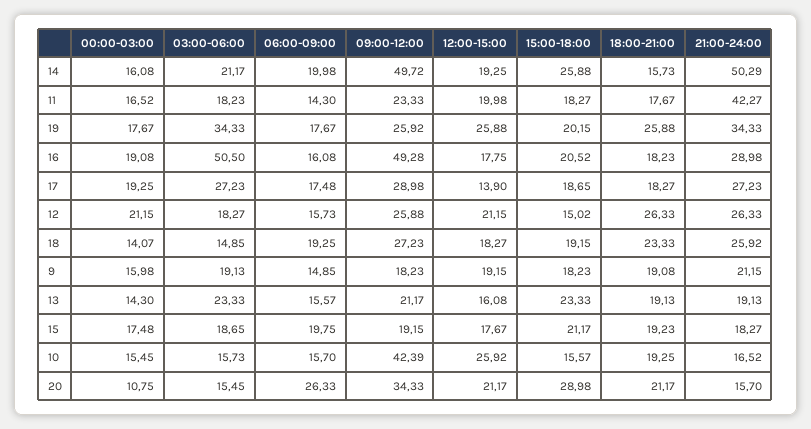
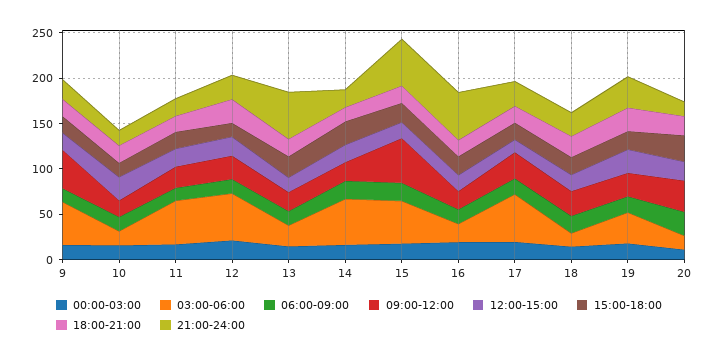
03:00-06:00, 14: 21.17 -> 50
09:00-12:00, 14: 49.72 -> 20
21:00-24:00, 14: 50.29 -> 20
03:00-06:00, 11: 18.23 -> 50
21:00-24:00, 11: 42.27 -> 20
03:00-06:00, 16: 50.5 -> 20
09:00-12:00, 16: 49.28 -> 20
21:00-24:00, 16: 28.98 -> 50
03:00-06:00, 17: 27.23 -> 50
03:00-06:00, 12: 18.27 -> 50
03:00-06:00, 9: 19.13 -> 50
09:00-12:00, 9: 18.23 -> 40
21:00-24:00, 13: 19.13 -> 50
03:00-06:00, 15: 18.65 -> 50
09:00-12:00, 15: 19.15 -> 50
21:00-24:00, 15: 18.27 -> 50
09:00-12:00, 10: 42.39 -> 20

